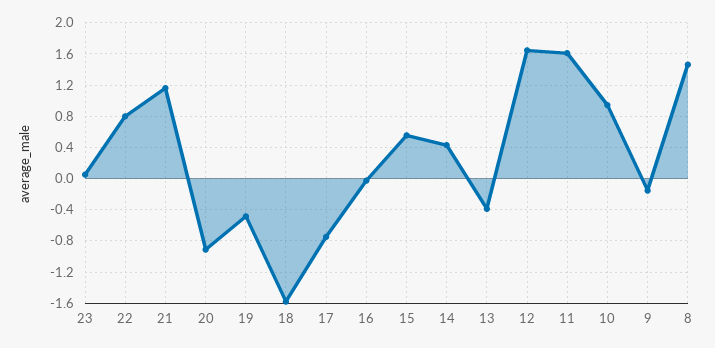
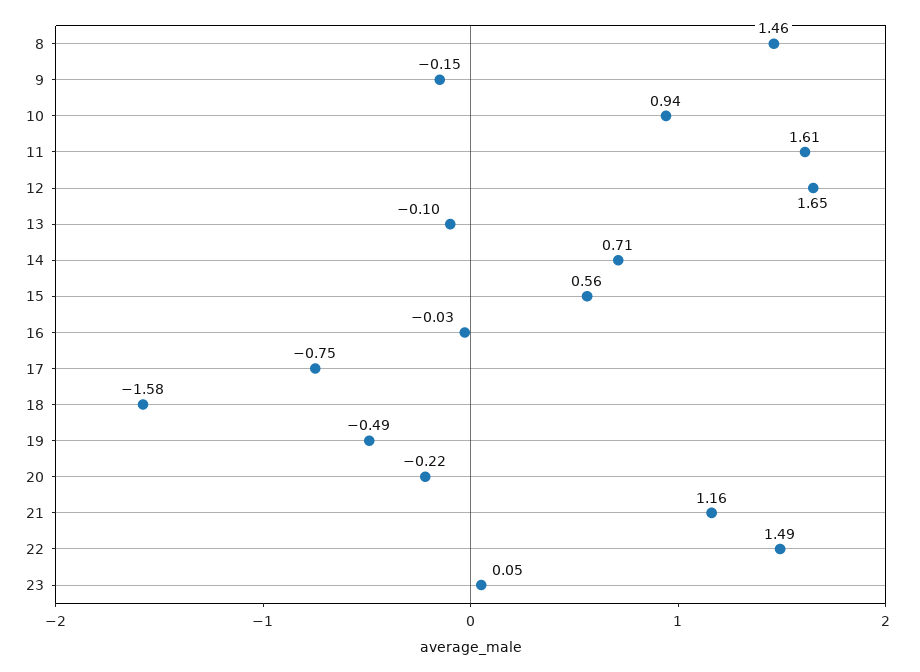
22: 0.8 -> 1.49
20: -0.9 -> -0.22
14: 0.4 -> 0.71
13: -0.4 -> -0.1

